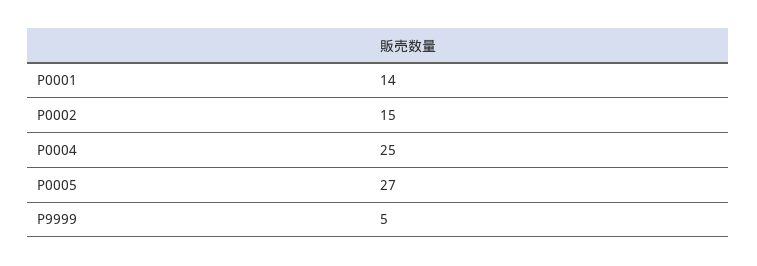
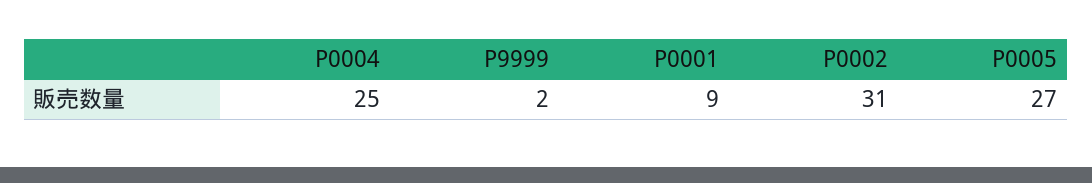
P0001: 14 -> 9
P0002: 15 -> 31
P9999: 5 -> 2

